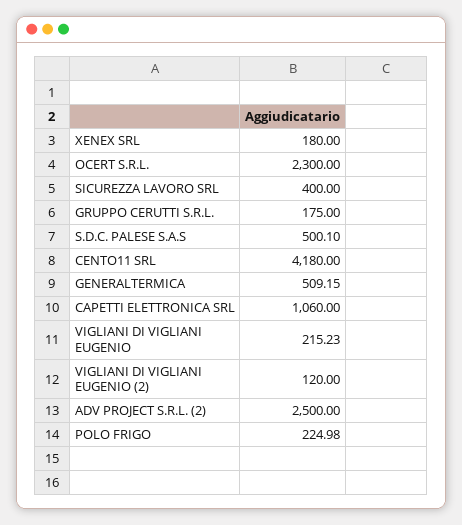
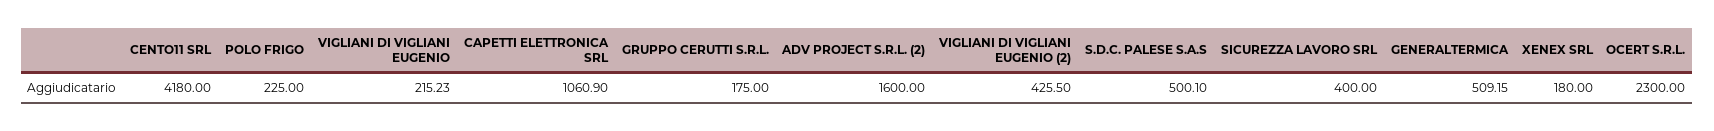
CAPETTI ELETTRONICA SRL: 1060 -> 1060.9
VIGLIANI DI VIGLIANI EUGENIO (2): 120 -> 425.5
ADV PROJECT S.R.L. (2): 2500 -> 1600
POLO FRIGO: 224.98 -> 225

